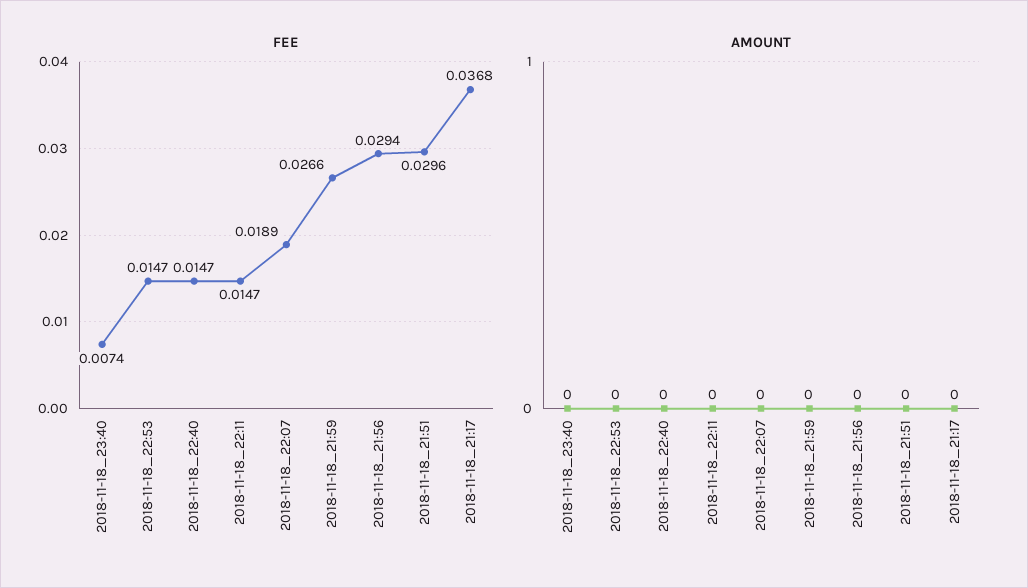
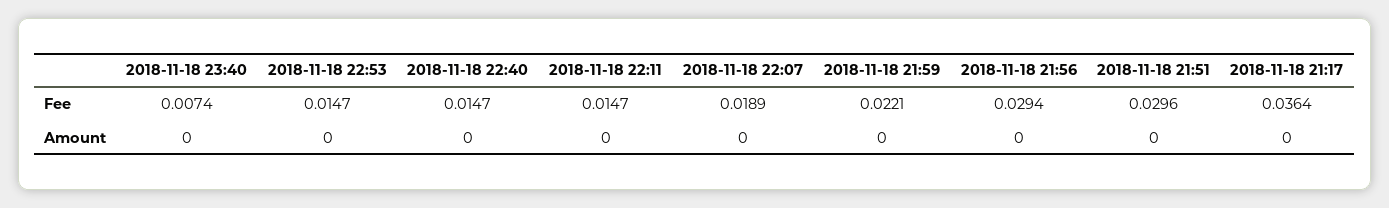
FEE, 2018-11-18_21:59: 0.0266 -> 0.0221
FEE, 2018-11-18_21:17: 0.0368 -> 0.0364

